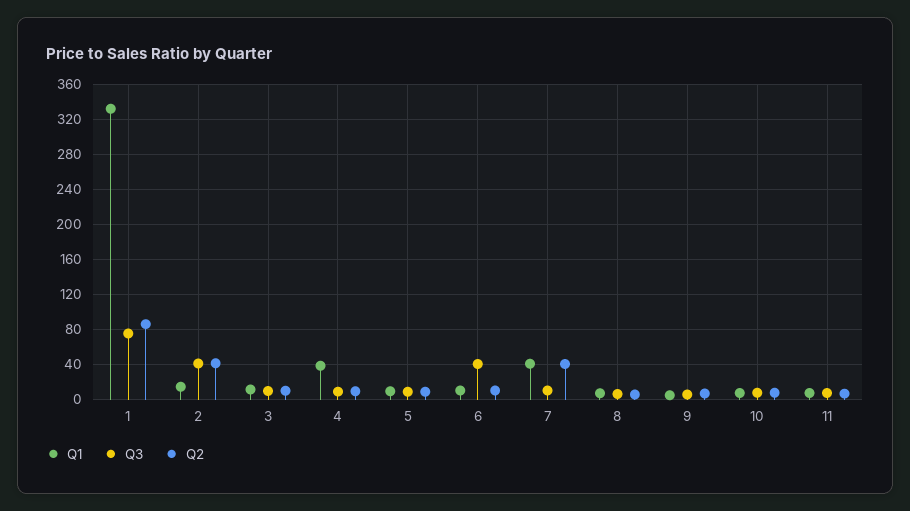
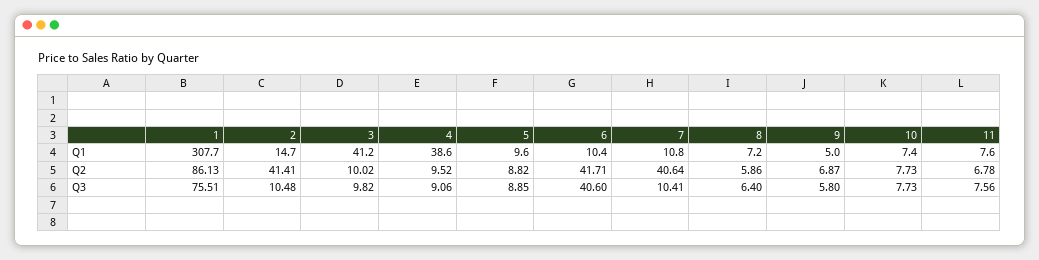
Q1, 1: 330 -> 307.7
Q3, 2: 40 -> 10.48
Q1, 3: 10 -> 41.2
Q2, 6: 10 -> 41.71
Q1, 7: 40 -> 10.8

